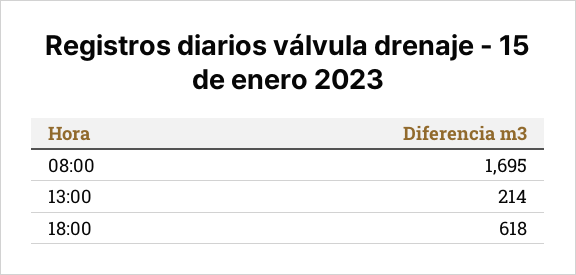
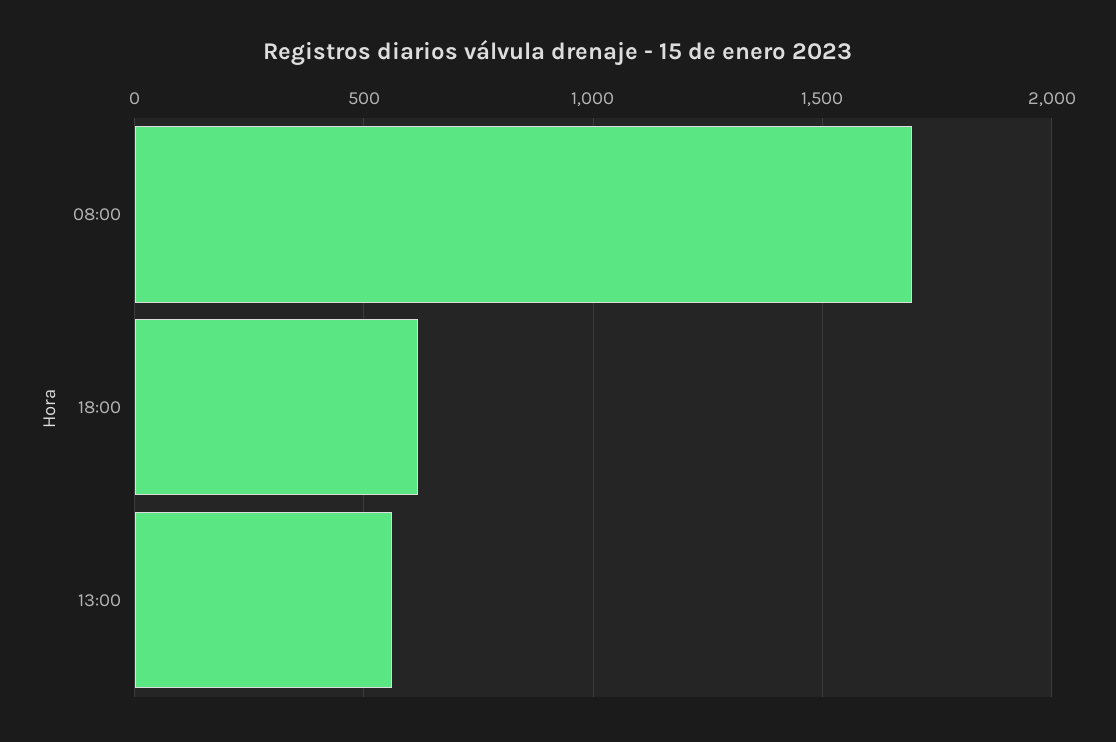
13:00: 214 -> 550

